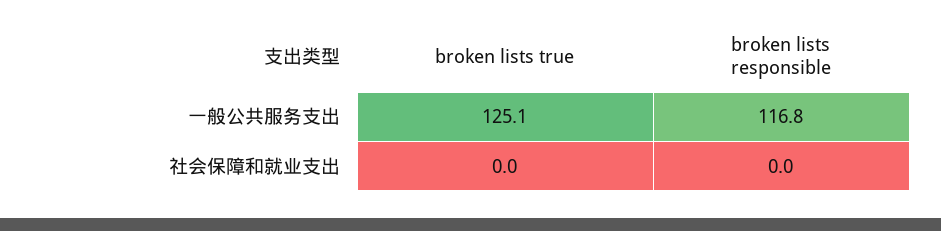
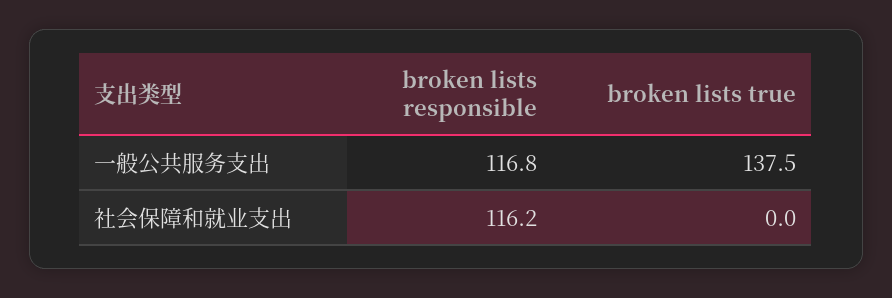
broken lists true, 一般公共服务支出: 125.1 -> 137.5
broken lists responsible, 社会保障和就业支出: 0 -> 116.2

